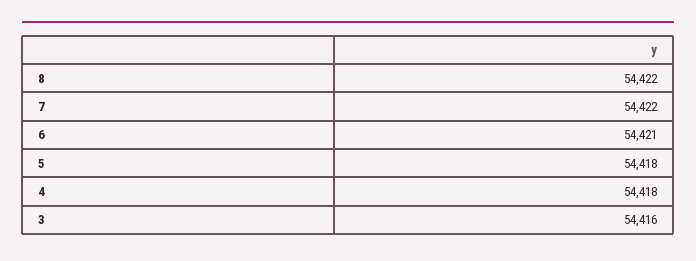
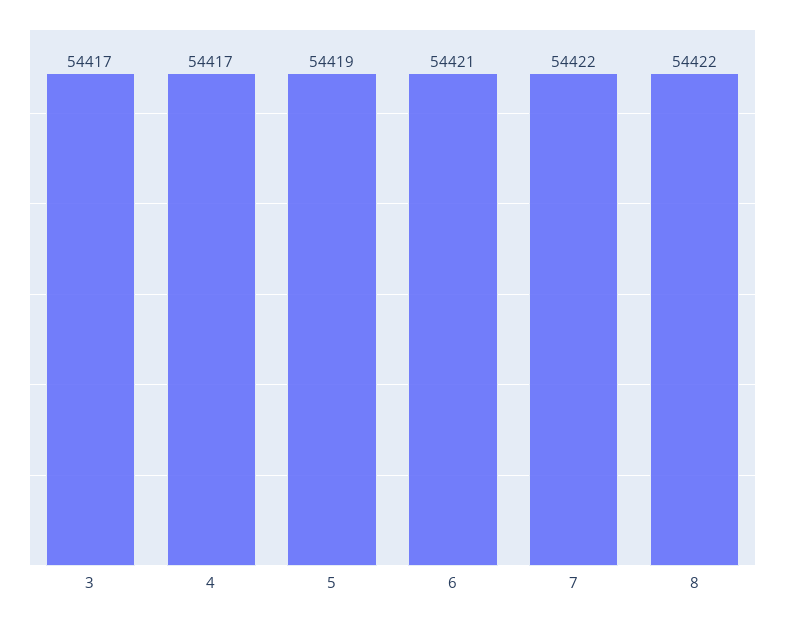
5: 54418 -> 54419
4: 54418 -> 54417
3: 54416 -> 54417

